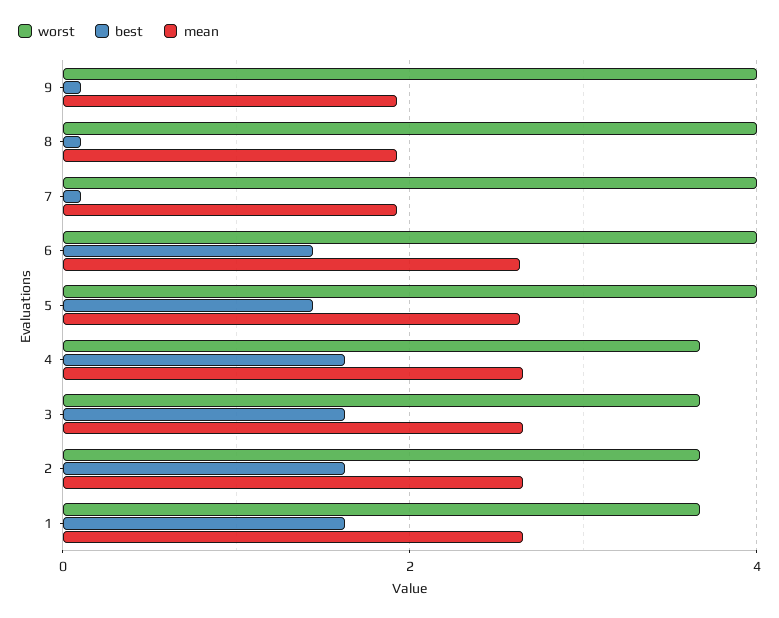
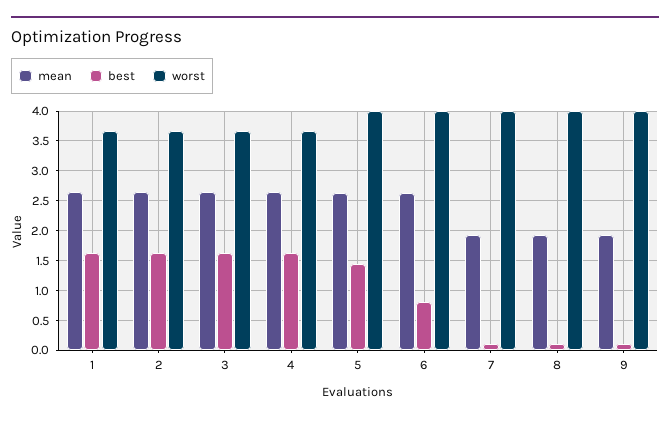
best, 6: 1.4 -> 0.75

